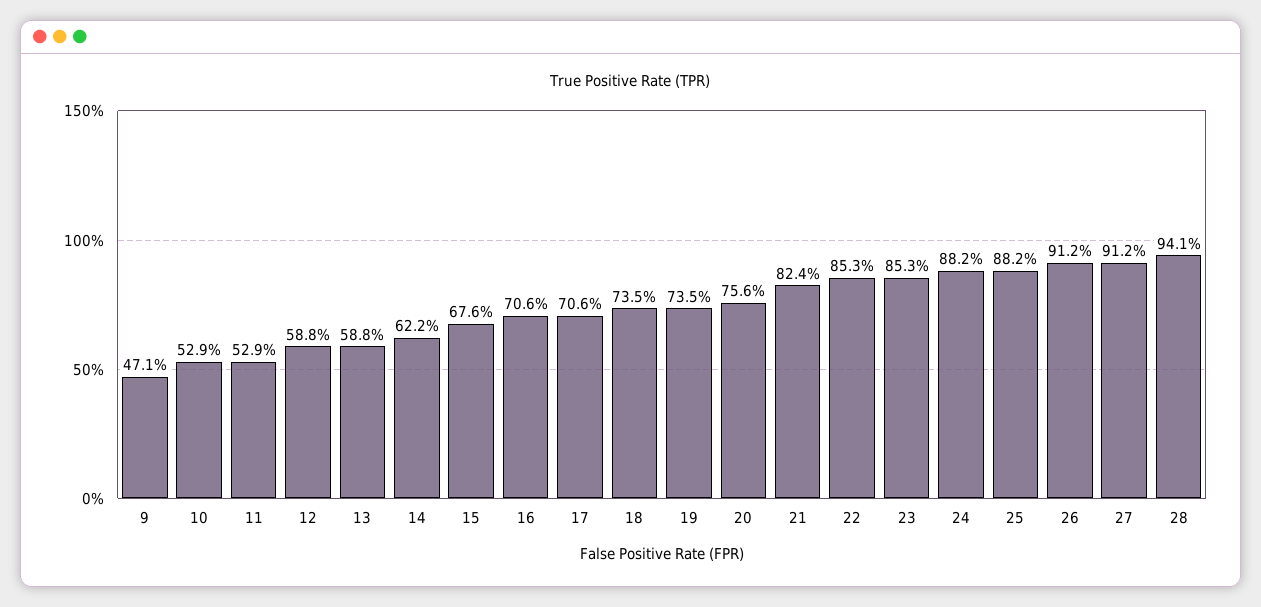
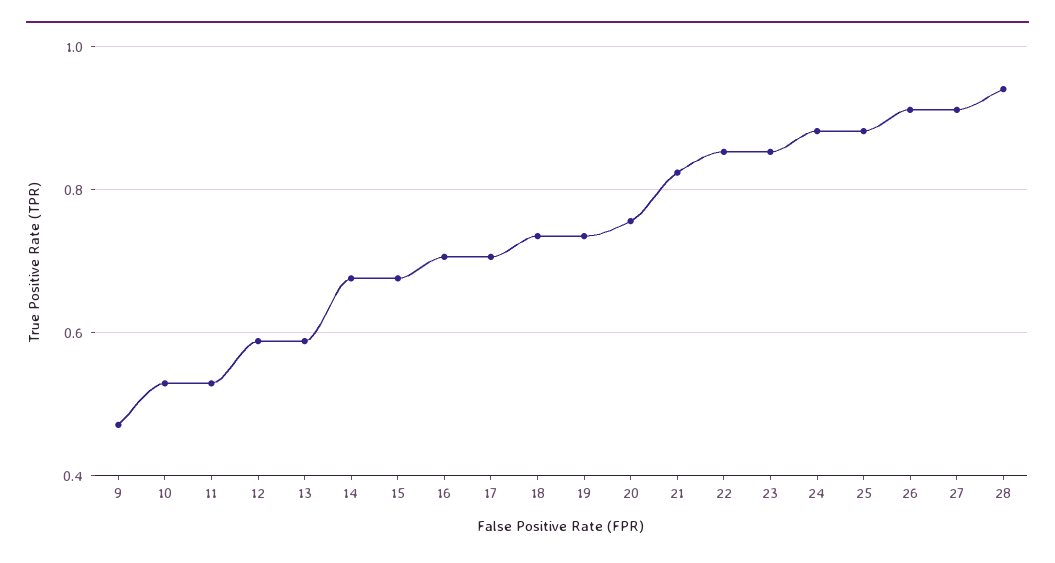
14: 0.622 -> 0.68

